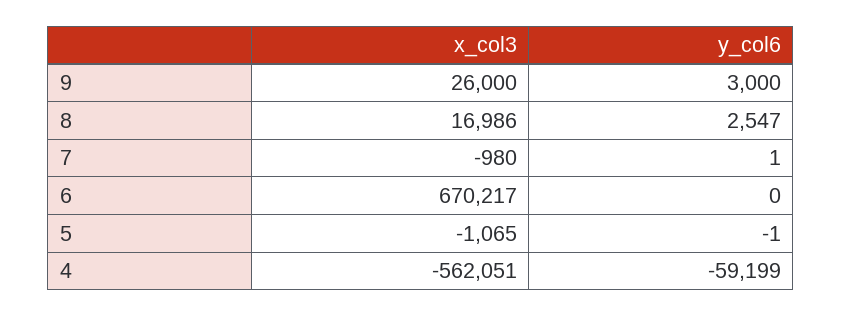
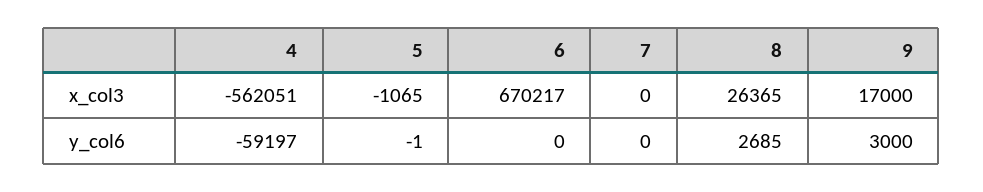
x_col3, 9: 26000 -> 17000
x_col3, 8: 16986 -> 26365
y_col6, 8: 2547 -> 2685
x_col3, 7: -980 -> 0
y_col6, 7: 1 -> 0
y_col6, 4: -59199 -> -59197

